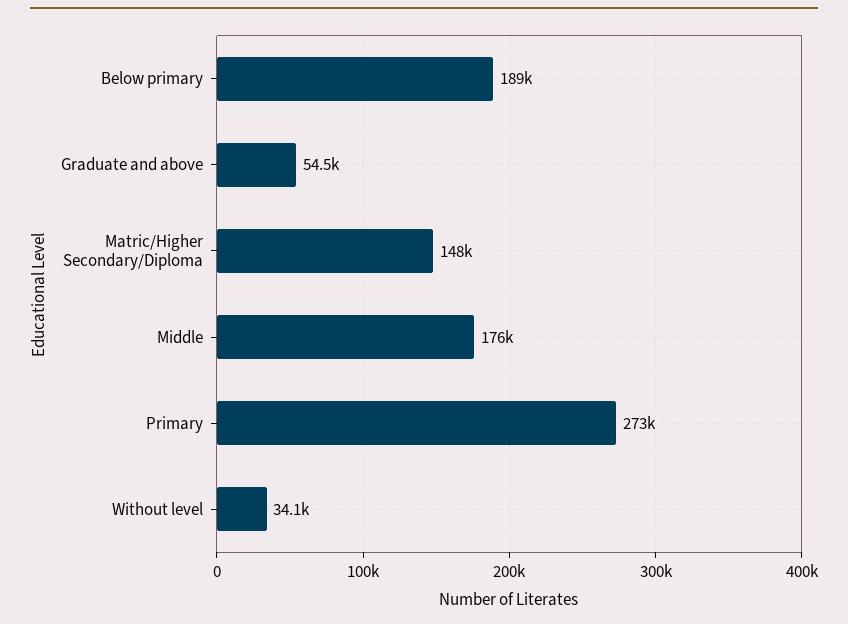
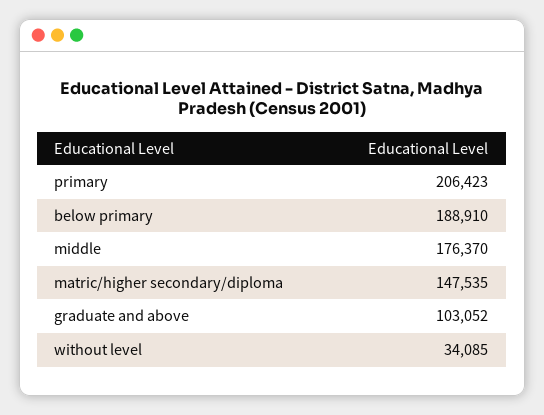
Graduate and above: 54500 -> 103052
Primary: 273000 -> 206423

